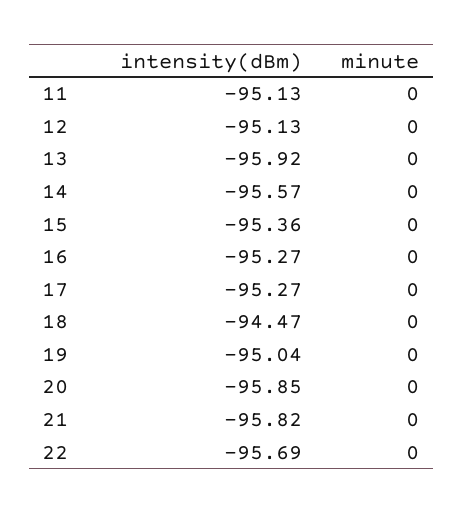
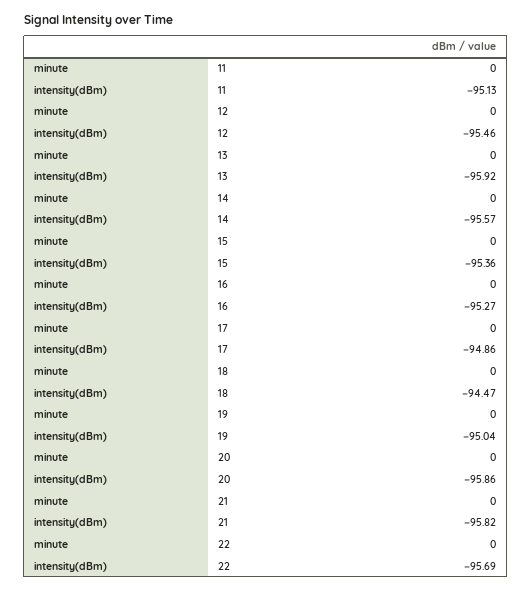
intensity(dBm), 12: -95.13 -> -95.46
intensity(dBm), 17: -95.27 -> -94.86
intensity(dBm), 20: -95.85 -> -95.86

